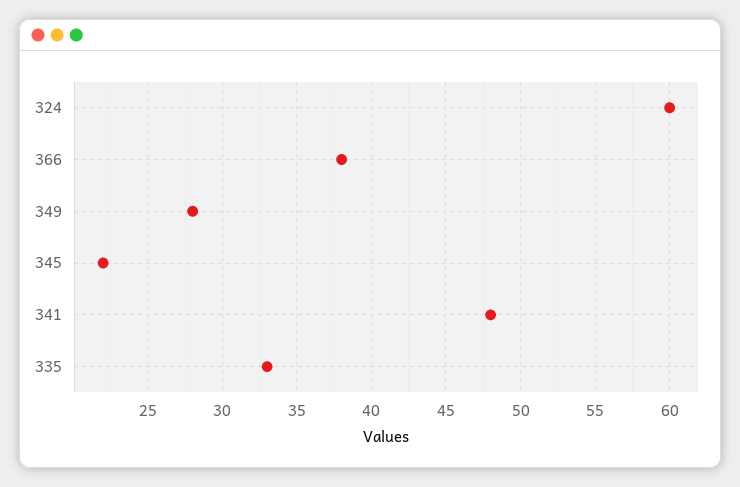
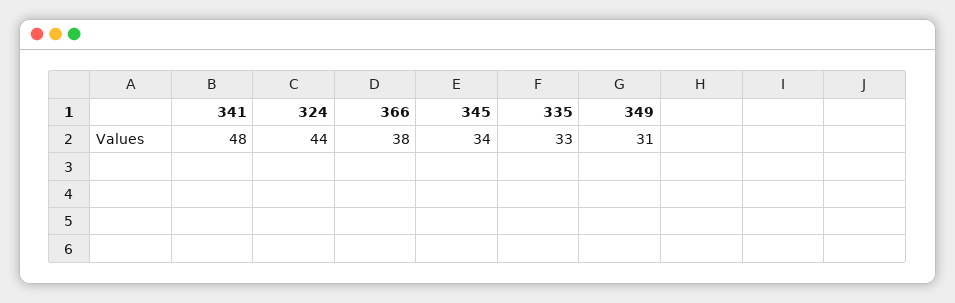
324: 60 -> 44
349: 28 -> 31
345: 22 -> 34

